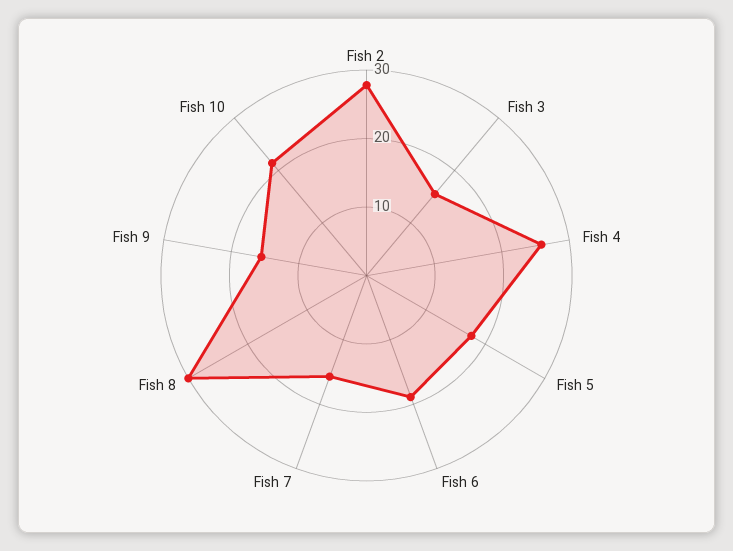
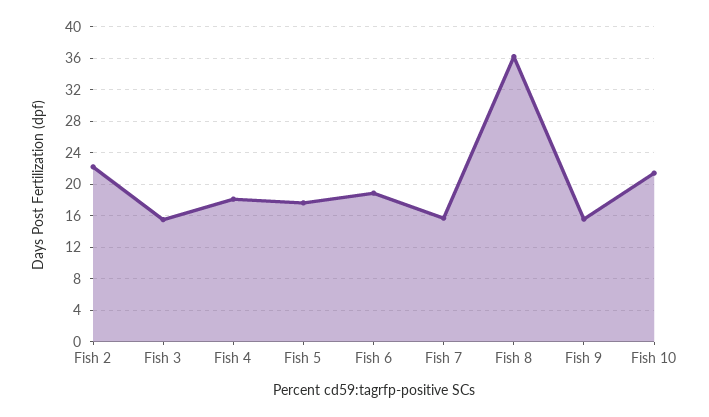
Fish 2: 28 -> 22
Fish 4: 26 -> 18
Fish 8: 30 -> 36

